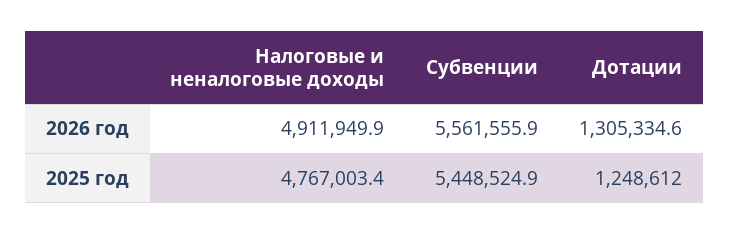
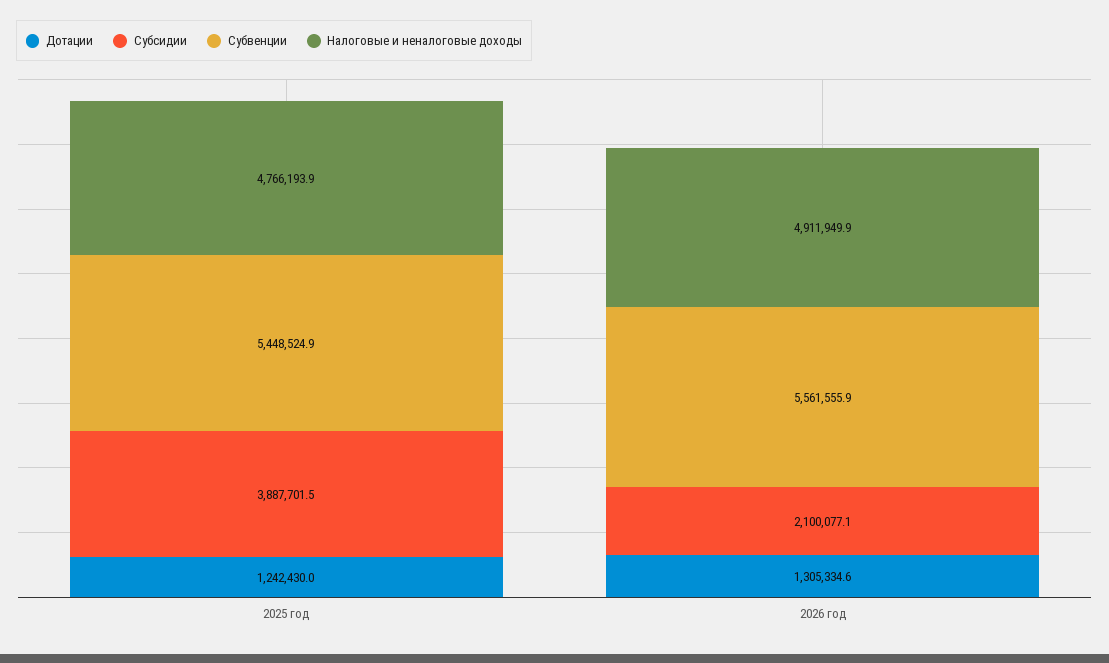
Налоговые и неналоговые доходы, 2025 год: 4767003.4 -> 4766193.9
Дотации, 2025 год: 1248612 -> 1242430
Субсидии, 2025 год: none -> 3887701.5
Субсидии, 2026 год: none -> 2100077.1

